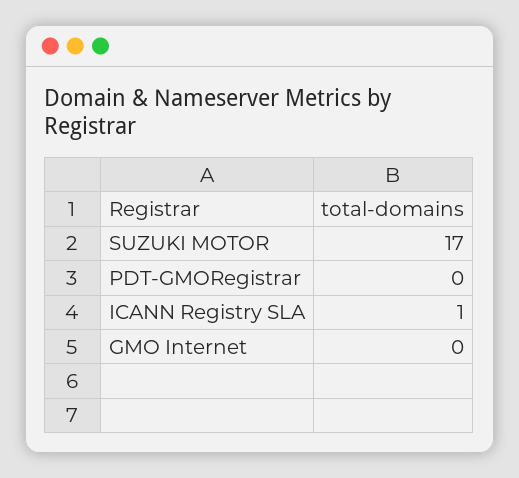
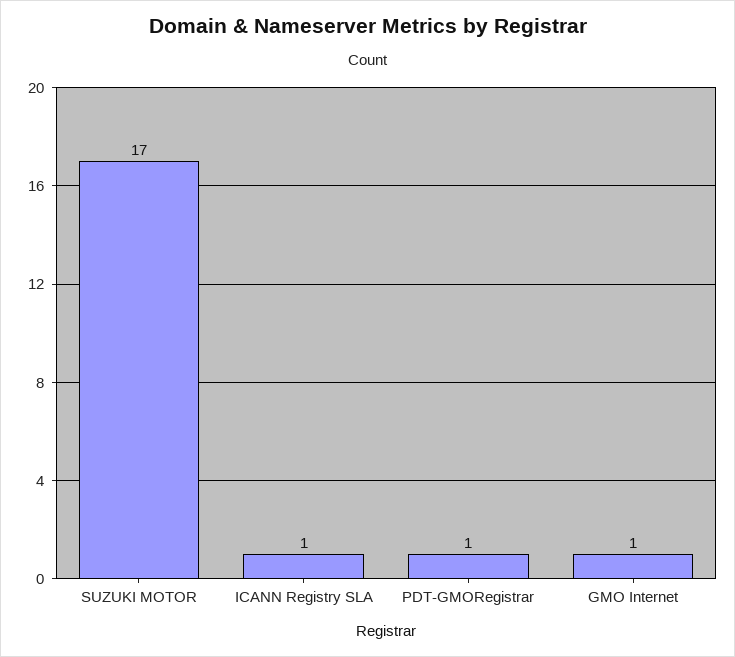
PDT-GMORegistrar: 0 -> 1
GMO Internet: 0 -> 1

